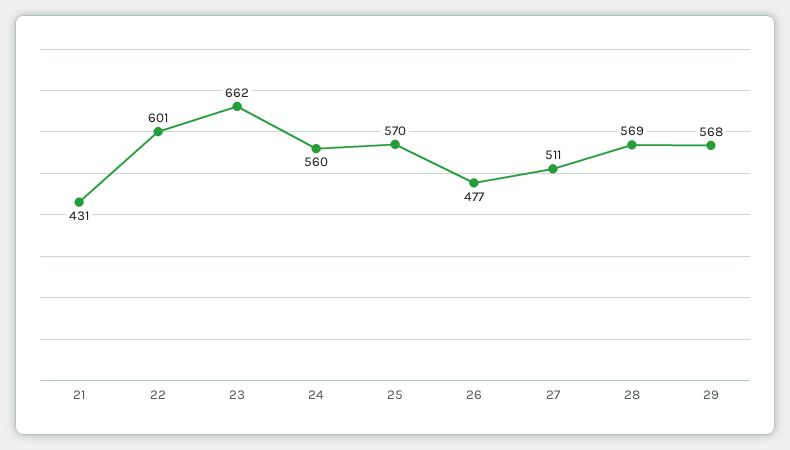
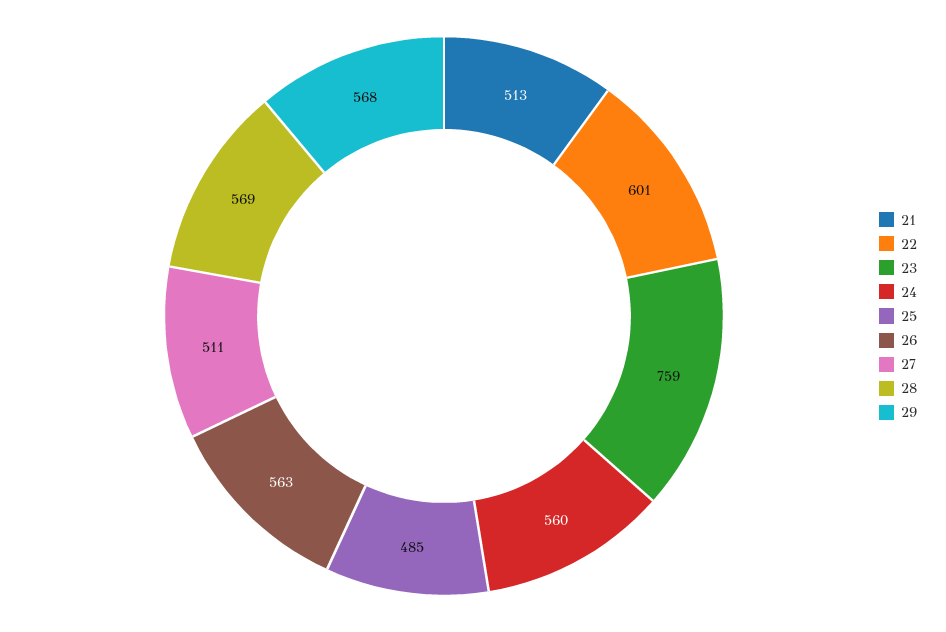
21: 431 -> 513
23: 662 -> 759
25: 570 -> 485
26: 477 -> 563

